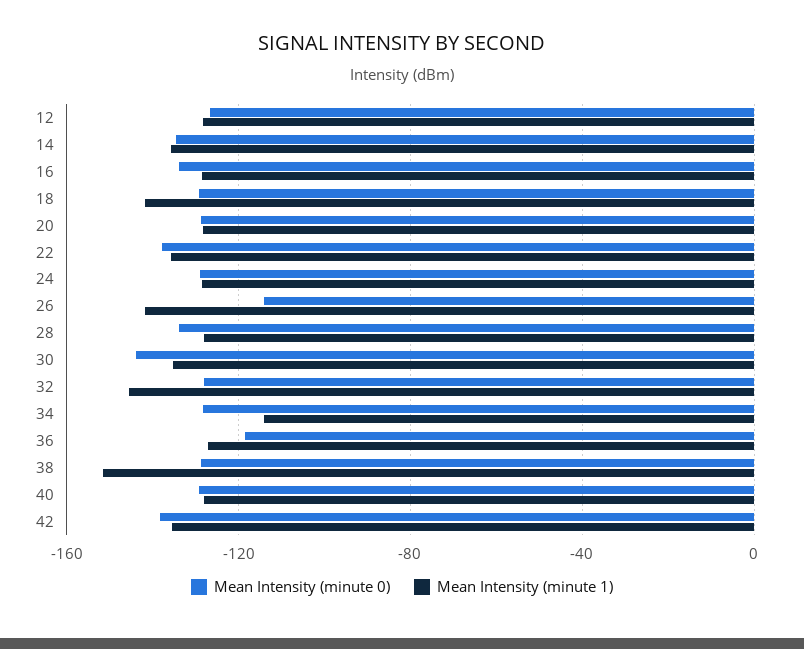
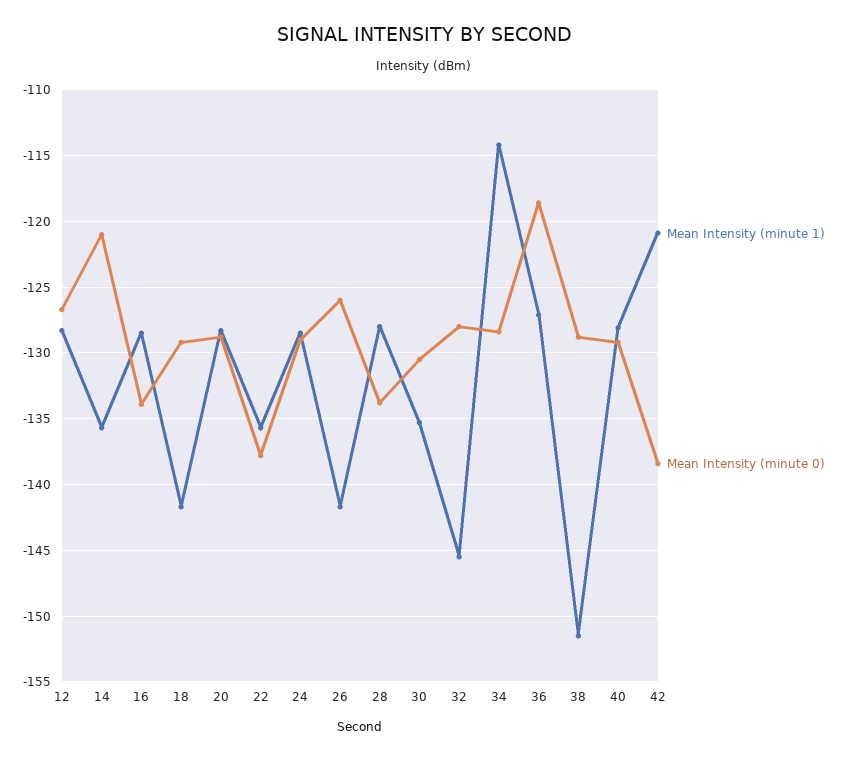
Mean Intensity (minute 0), 14: -135 -> -121
Mean Intensity (minute 0), 26: -115 -> -126
Mean Intensity (minute 0), 30: -145 -> -130.5
Mean Intensity (minute 1), 42: -135 -> -121

